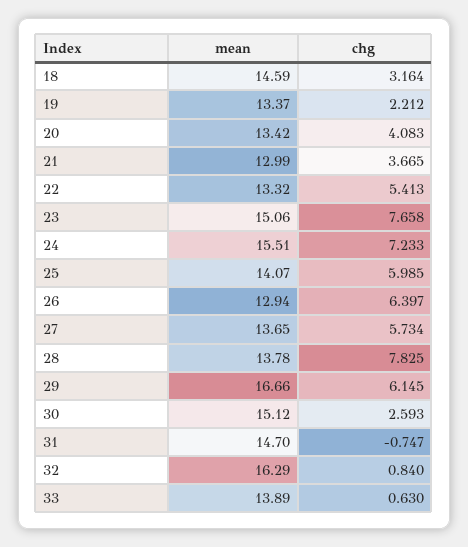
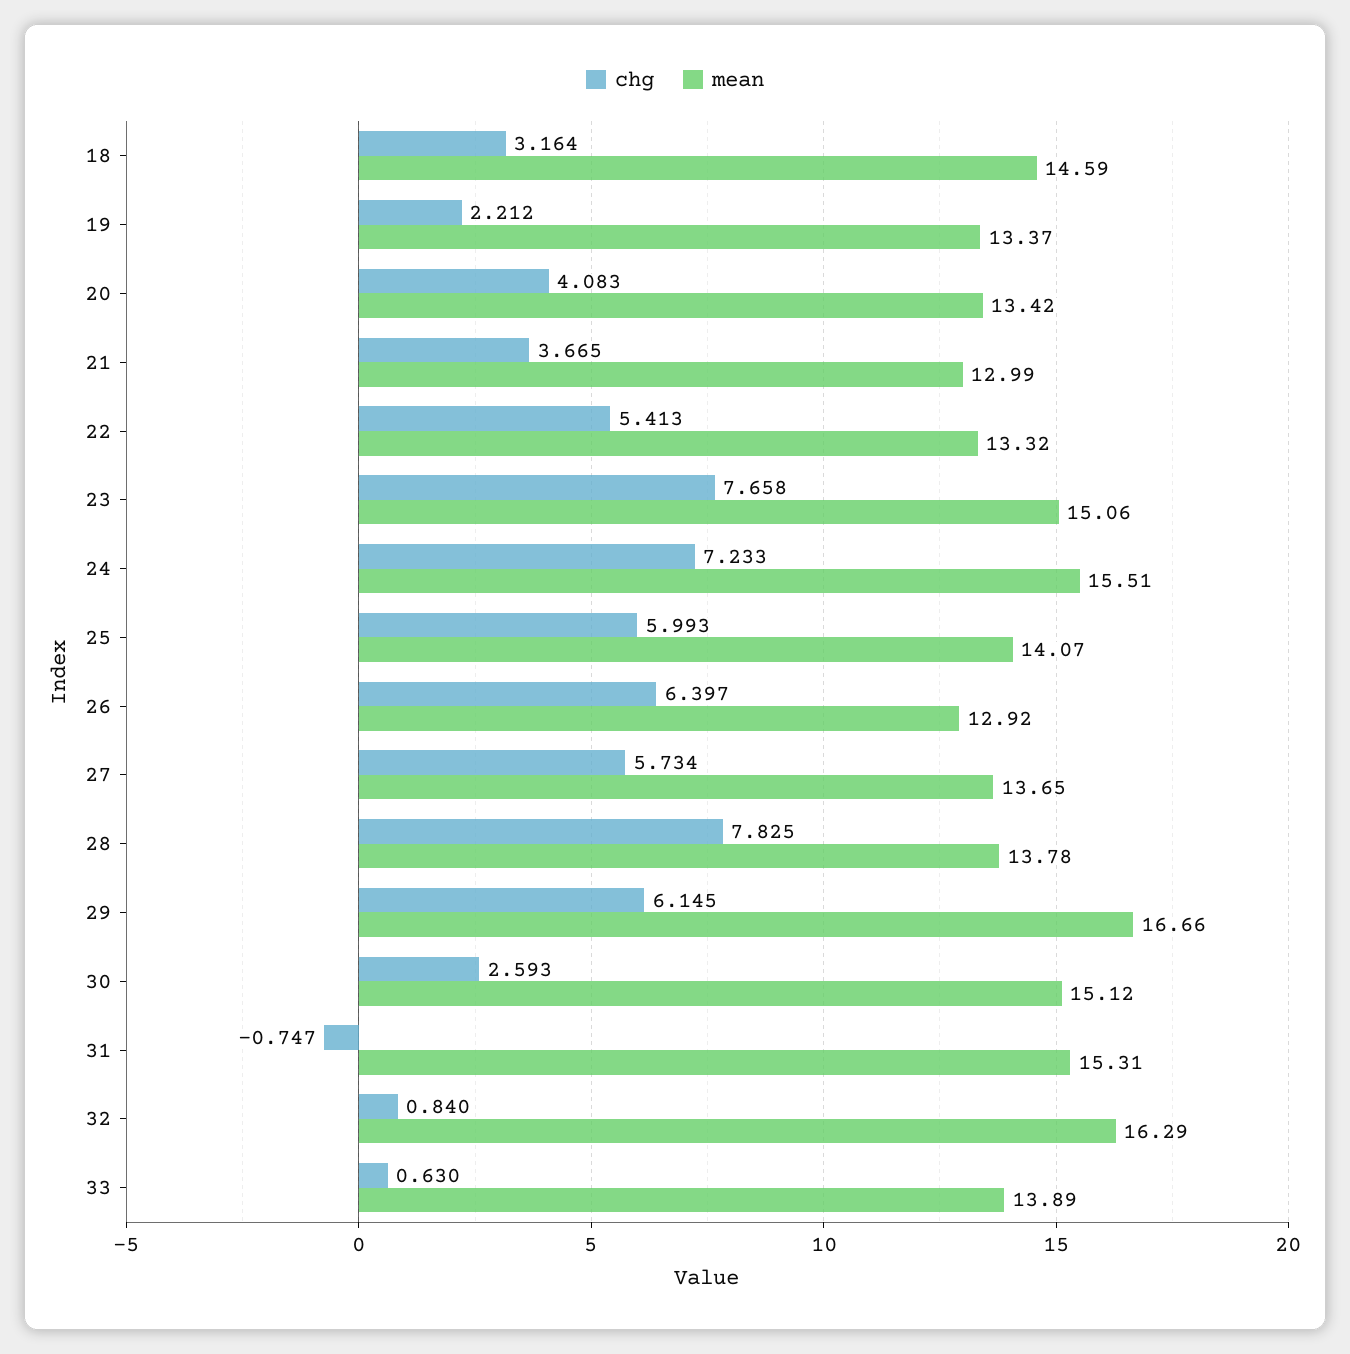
chg, 25: 5.985 -> 5.993
mean, 26: 12.94 -> 12.92
mean, 31: 14.7 -> 15.31

